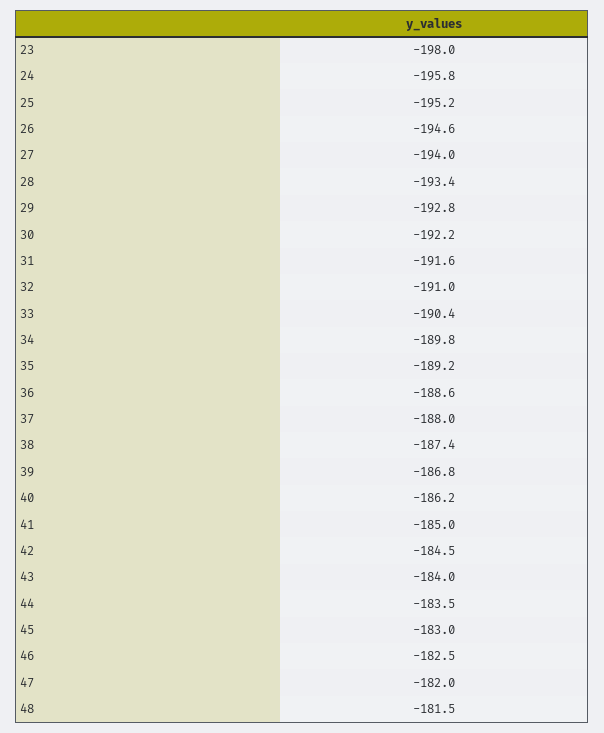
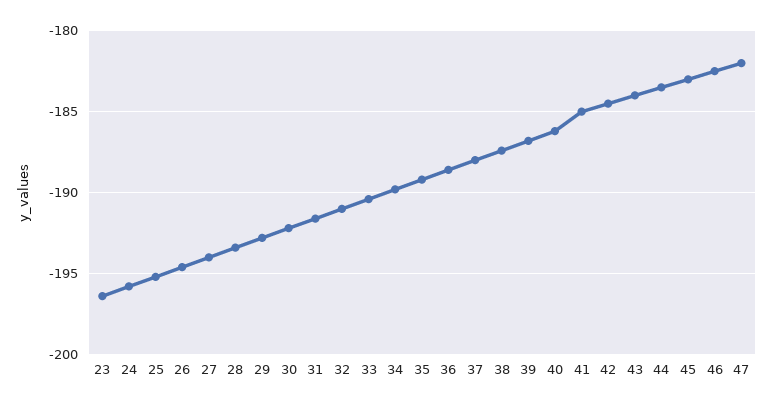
23: -198 -> -196.5
48: -181.5 -> none

